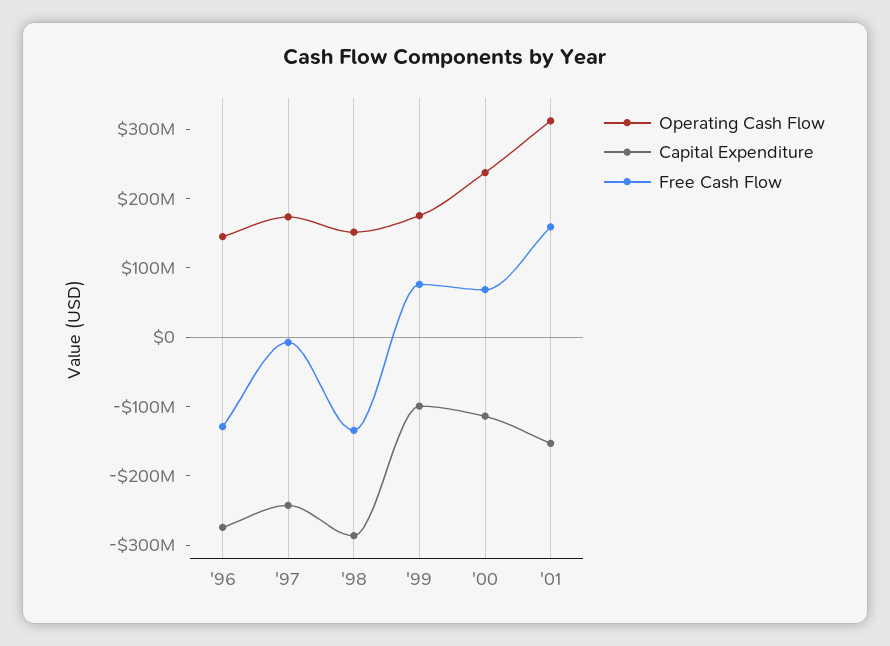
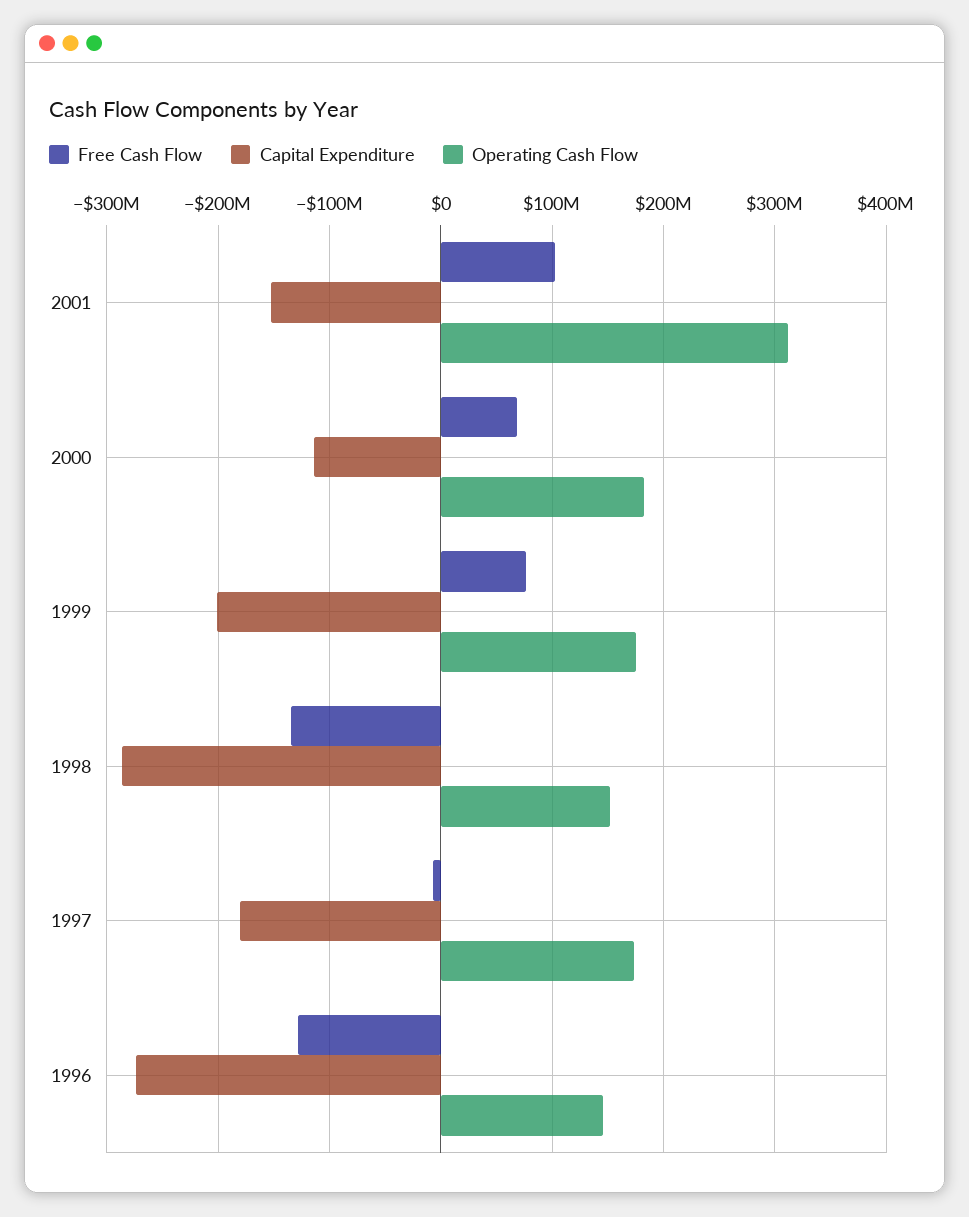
Capital Expenditure, '97: -240000000 -> -180000000
Capital Expenditure, '99: -100000000 -> -200000000
Operating Cash Flow, '00: 240000000 -> 180000000
Free Cash Flow, '01: 160000000 -> 100000000

